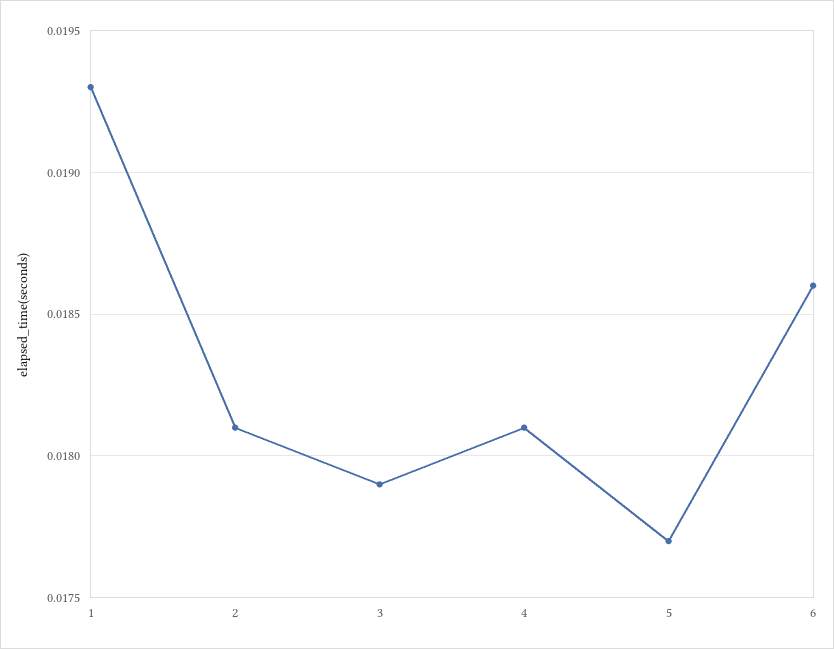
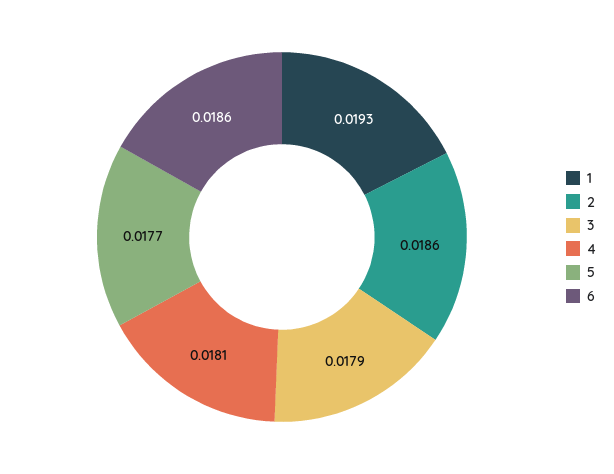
2: 0.0181 -> 0.0186

